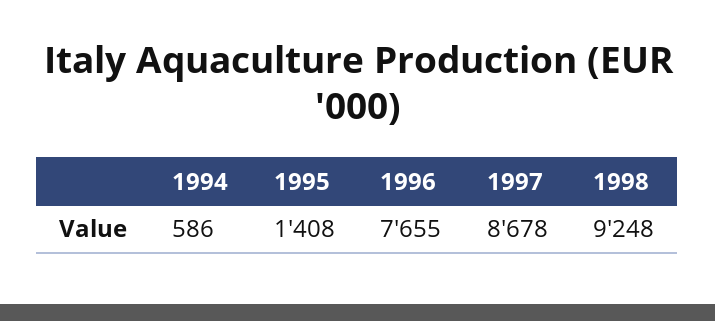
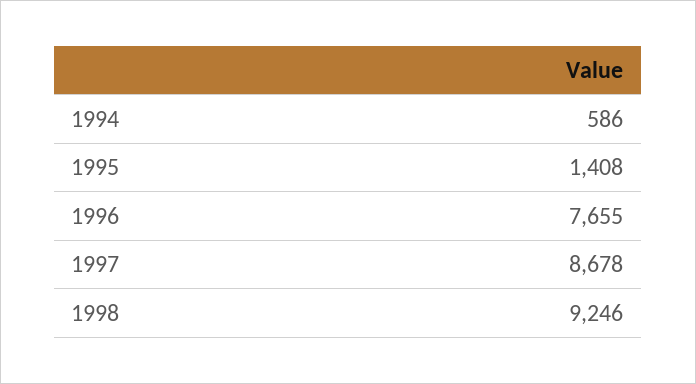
1998: 9248 -> 9246

